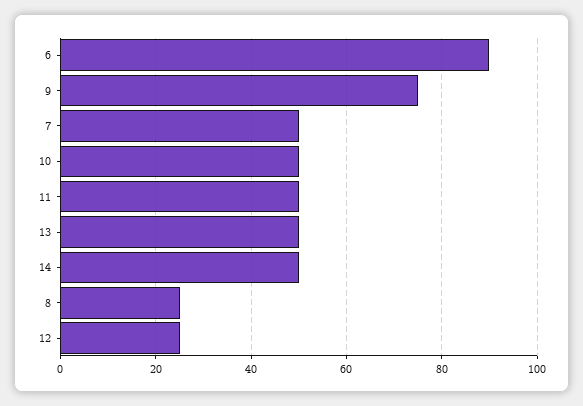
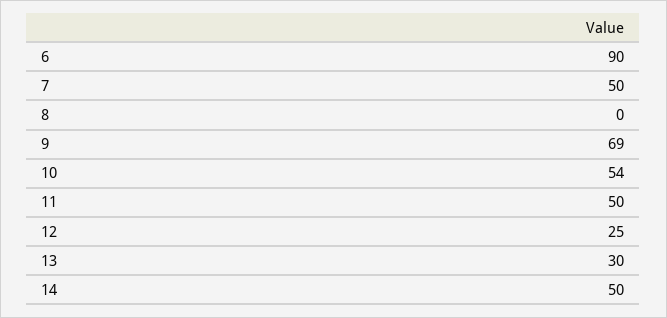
9: 75 -> 69
10: 50 -> 54
13: 50 -> 30
8: 25 -> 0

